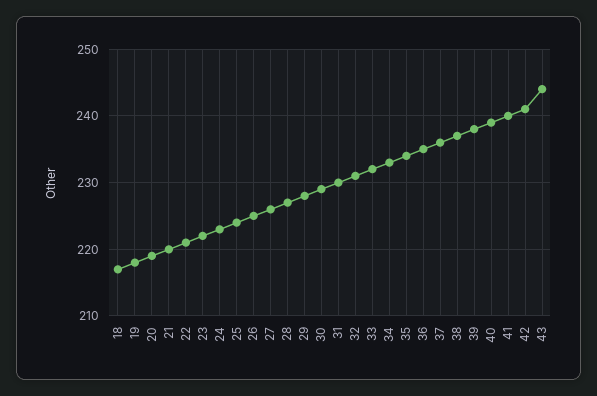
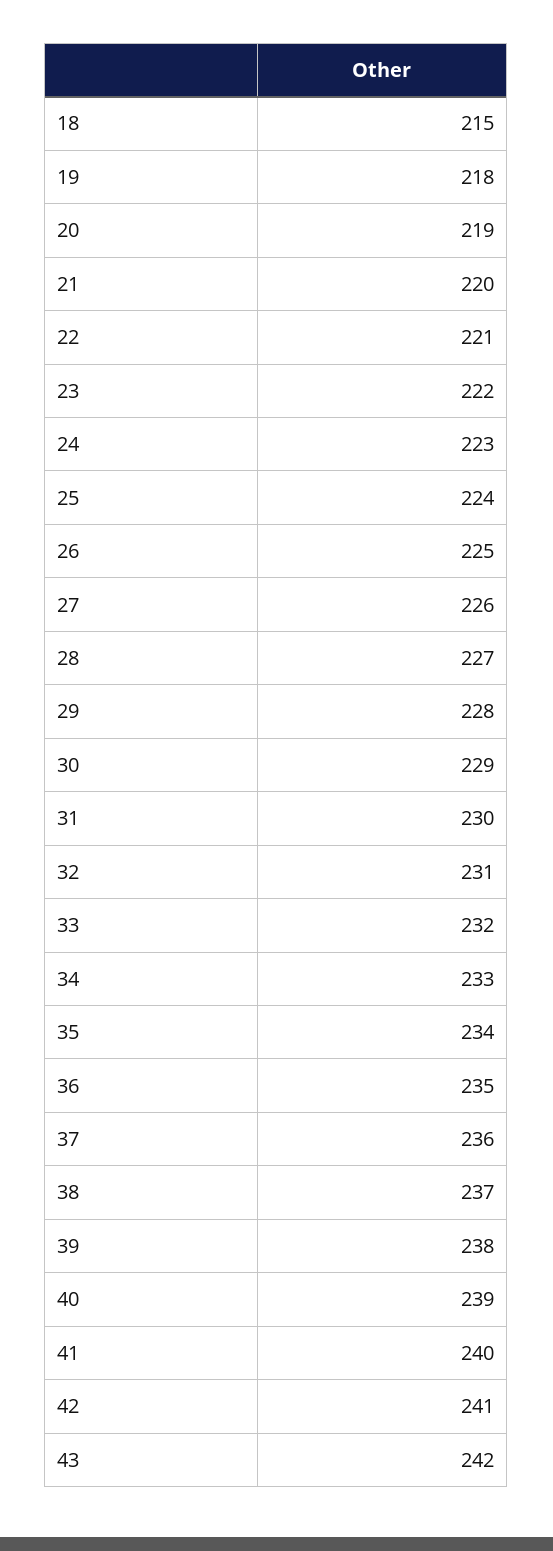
18: 217 -> 215
43: 244 -> 242

